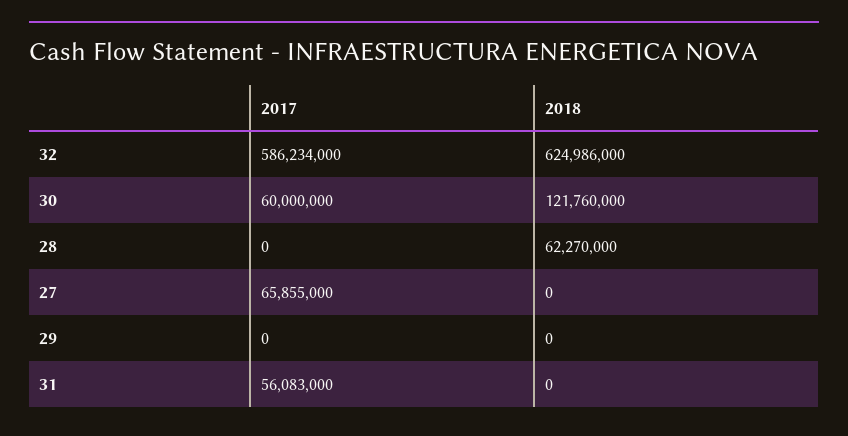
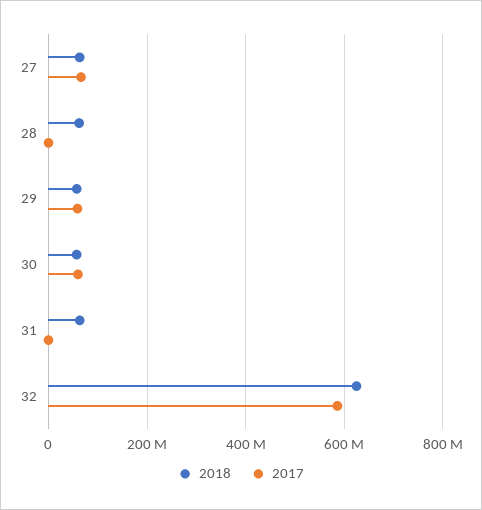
2018, 30: 121760000 -> 60000000
2018, 27: 0 -> 60000000
2017, 29: 0 -> 60000000
2018, 29: 0 -> 60000000
2017, 31: 56083000 -> 0
2018, 31: 0 -> 60000000

